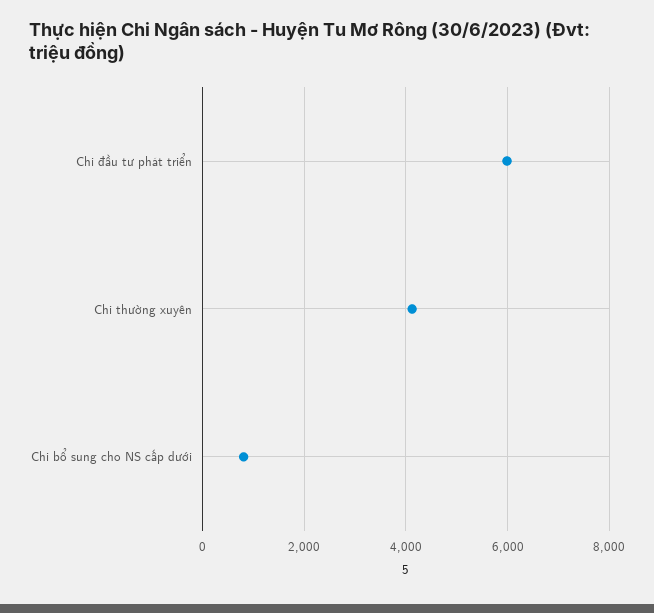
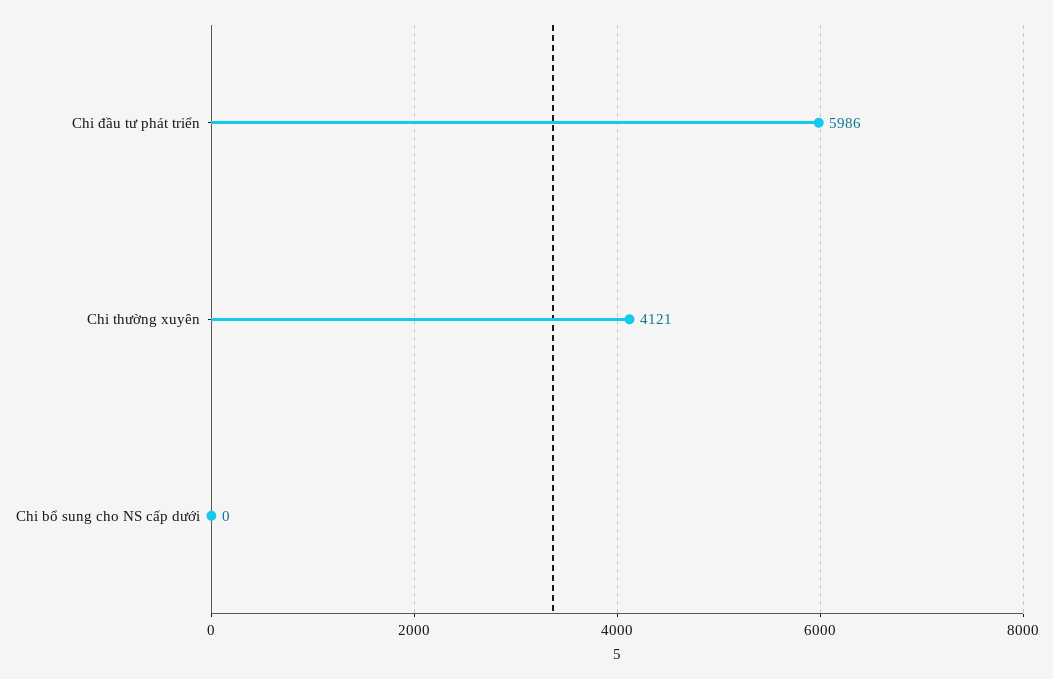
Chi bổ sung cho NS cấp dưới: 800 -> 0

